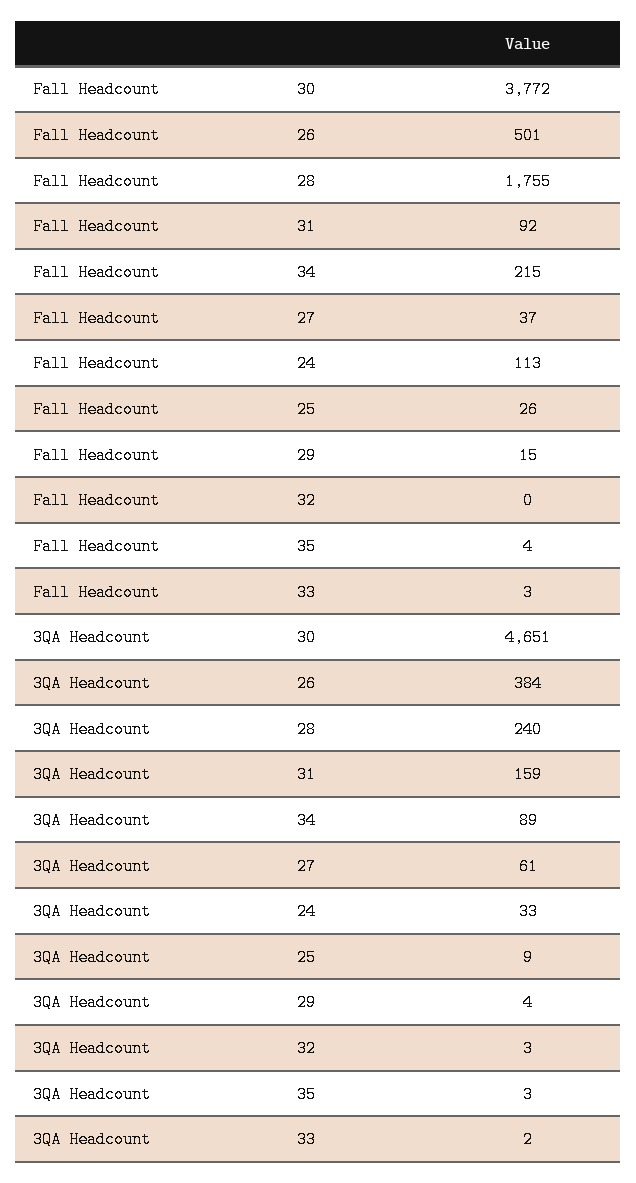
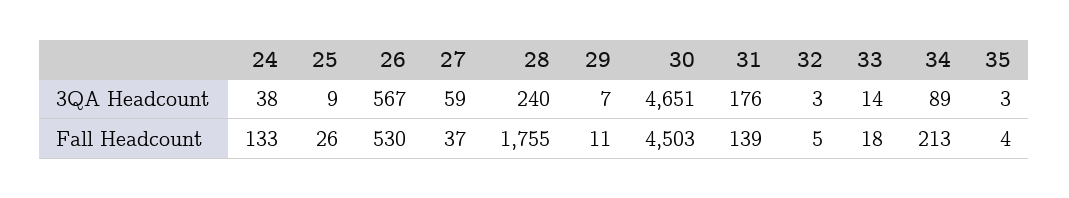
Fall Headcount, 30: 3772 -> 4503
Fall Headcount, 26: 501 -> 530
Fall Headcount, 31: 92 -> 139
Fall Headcount, 34: 215 -> 213
Fall Headcount, 24: 113 -> 133
Fall Headcount, 29: 15 -> 11
Fall Headcount, 32: 0 -> 5
Fall Headcount, 33: 3 -> 18
3QA Headcount, 26: 384 -> 567
3QA Headcount, 31: 159 -> 176
3QA Headcount, 27: 61 -> 59
3QA Headcount, 24: 33 -> 38
3QA Headcount, 29: 4 -> 7
3QA Headcount, 33: 2 -> 14

